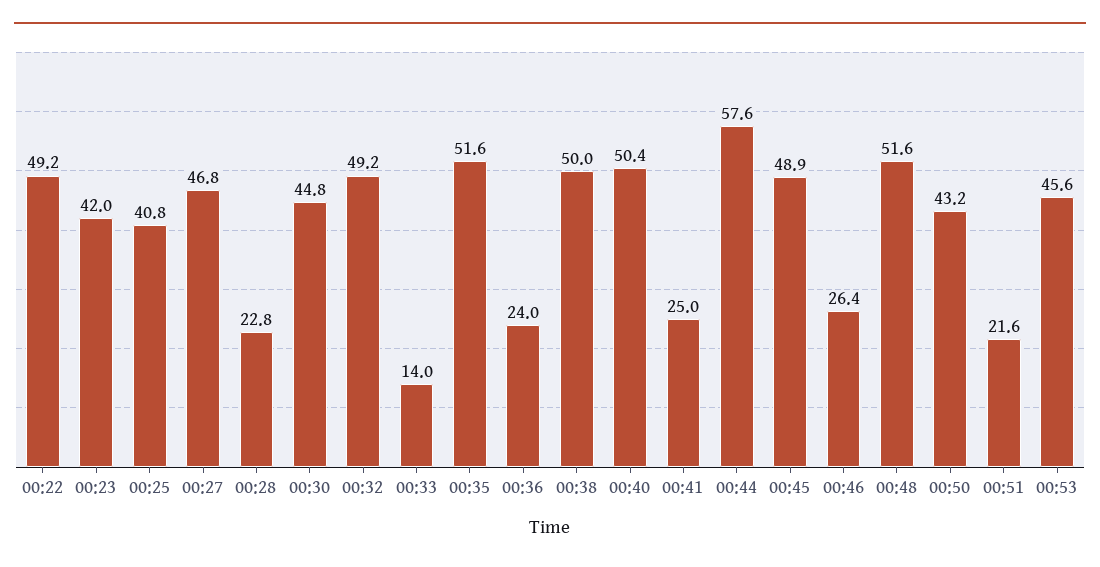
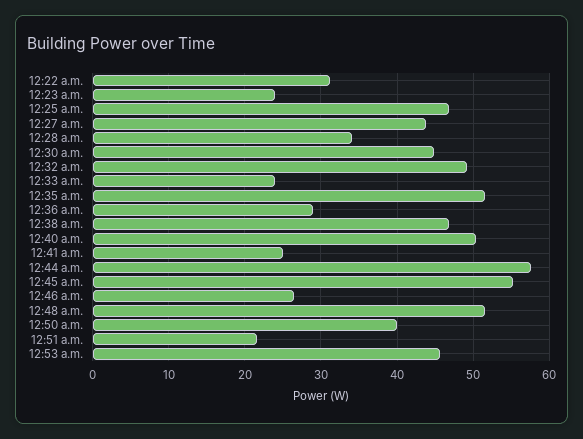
00:22: 49.2 -> 31
00:23: 42 -> 24
00:25: 40.8 -> 47
00:27: 46.8 -> 44
00:28: 22.8 -> 34
00:33: 14 -> 24
00:36: 24 -> 29
00:38: 50 -> 47
00:45: 48.9 -> 55
00:50: 43.2 -> 40

